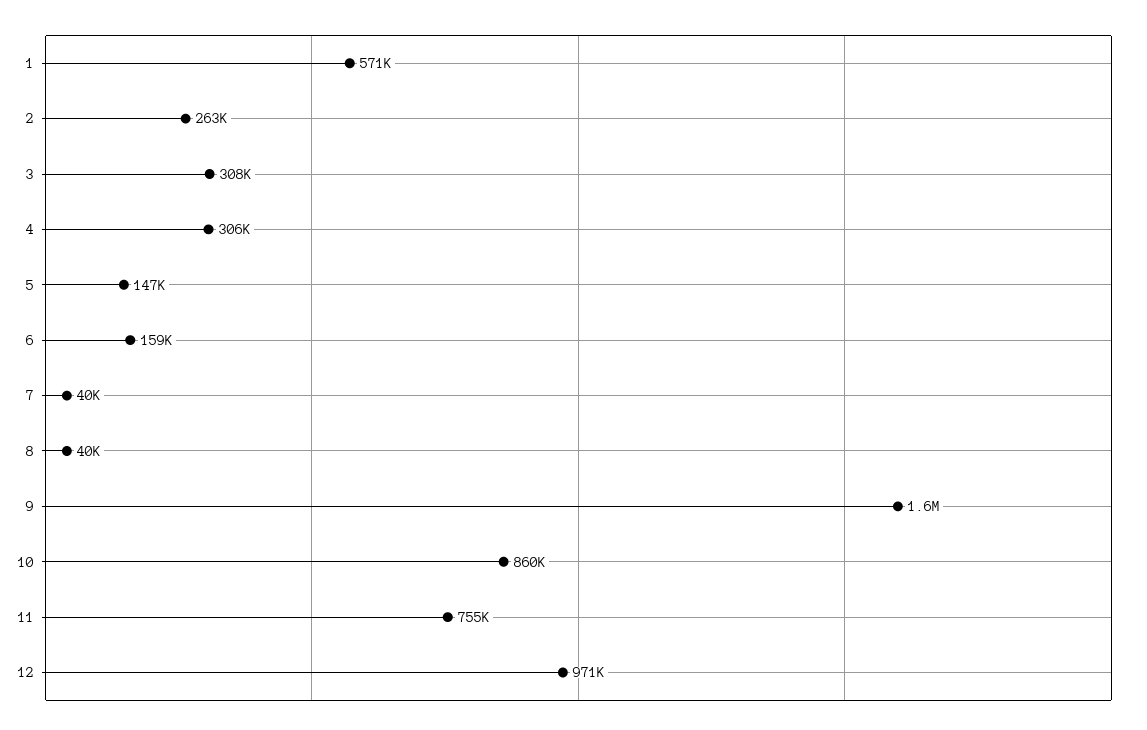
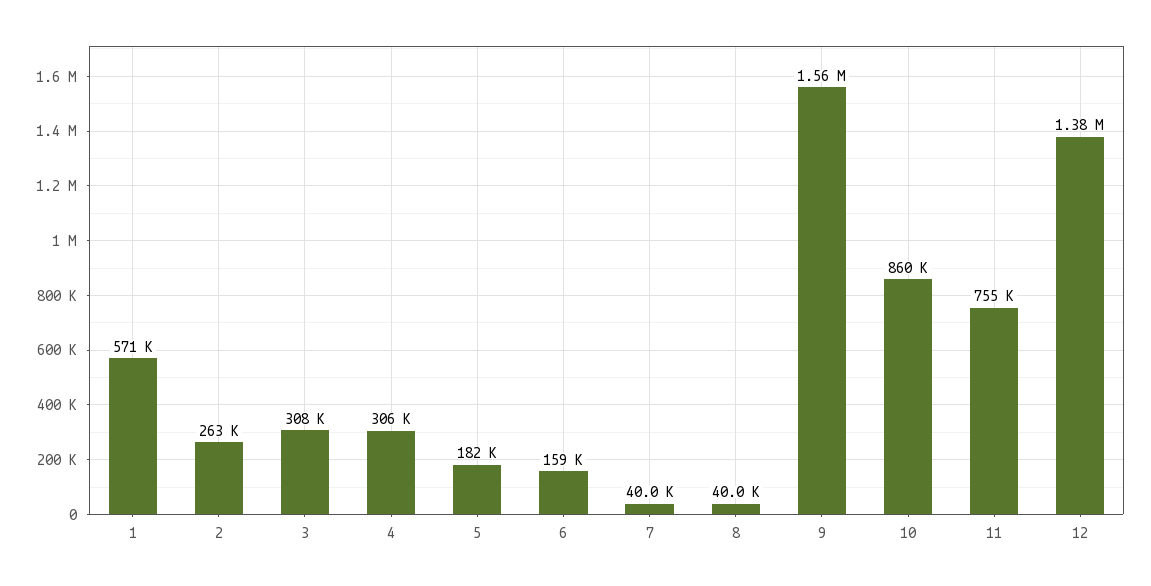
5: 147000 -> 182000
12: 971000 -> 1380000

